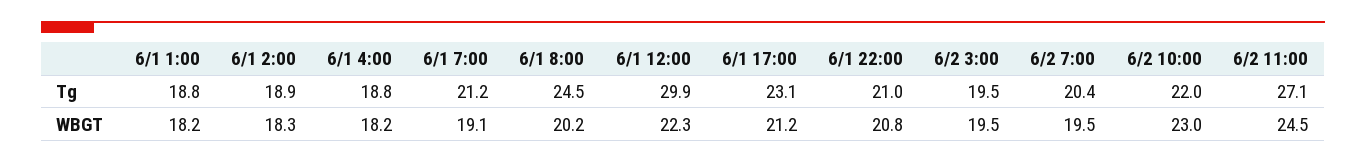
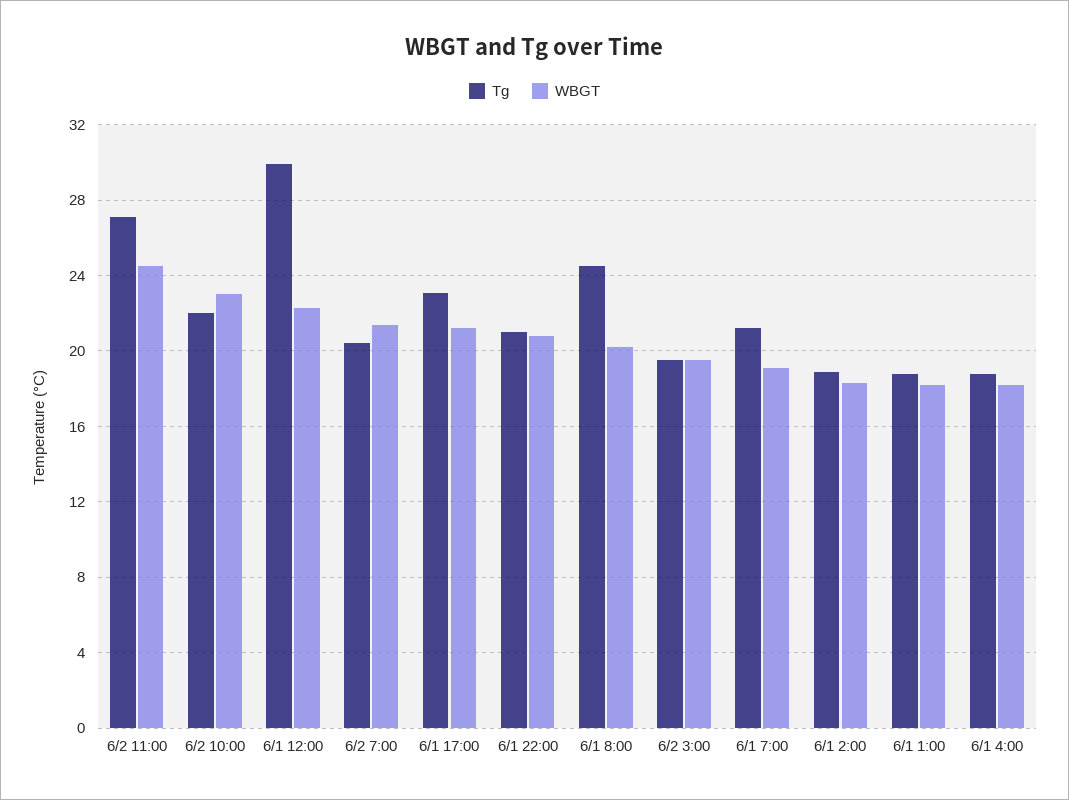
WBGT, 6/2 7:00: 19.5 -> 21.5

